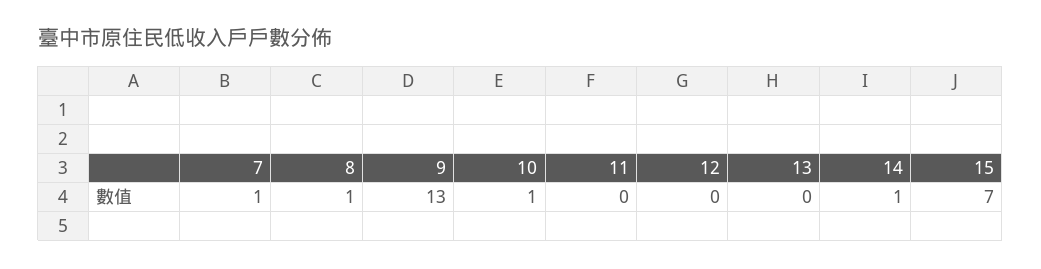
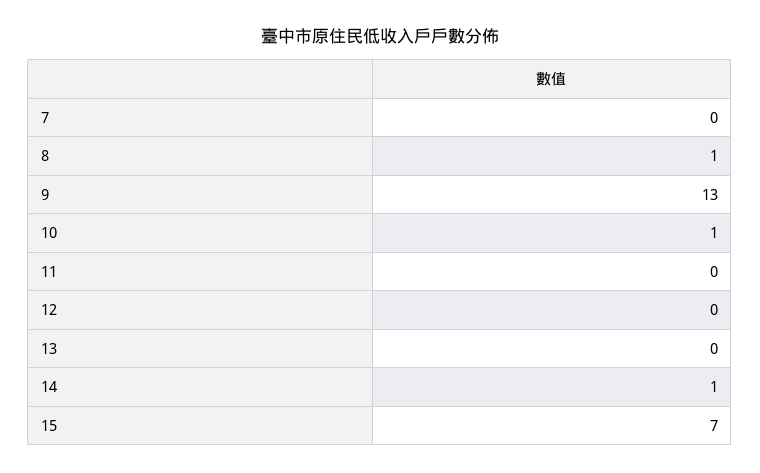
7: 1 -> 0

